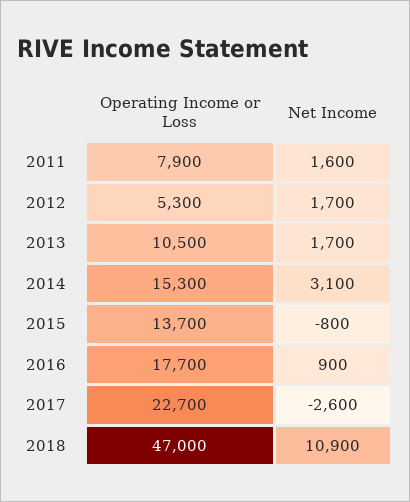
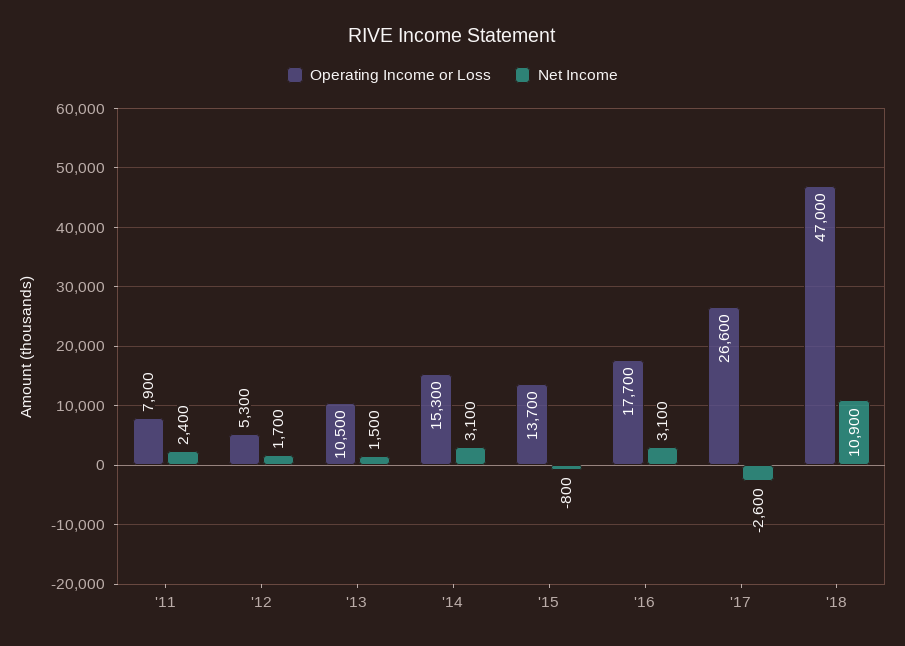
Net Income, 2011: 1600 -> 2400
Net Income, 2013: 1700 -> 1500
Net Income, 2016: 900 -> 3100
Operating Income or Loss, 2017: 22700 -> 26600

